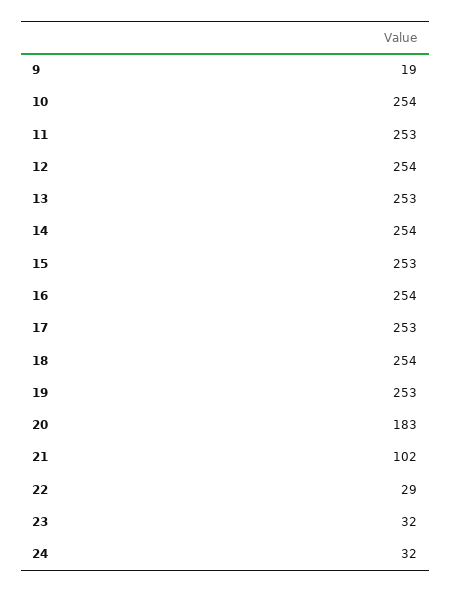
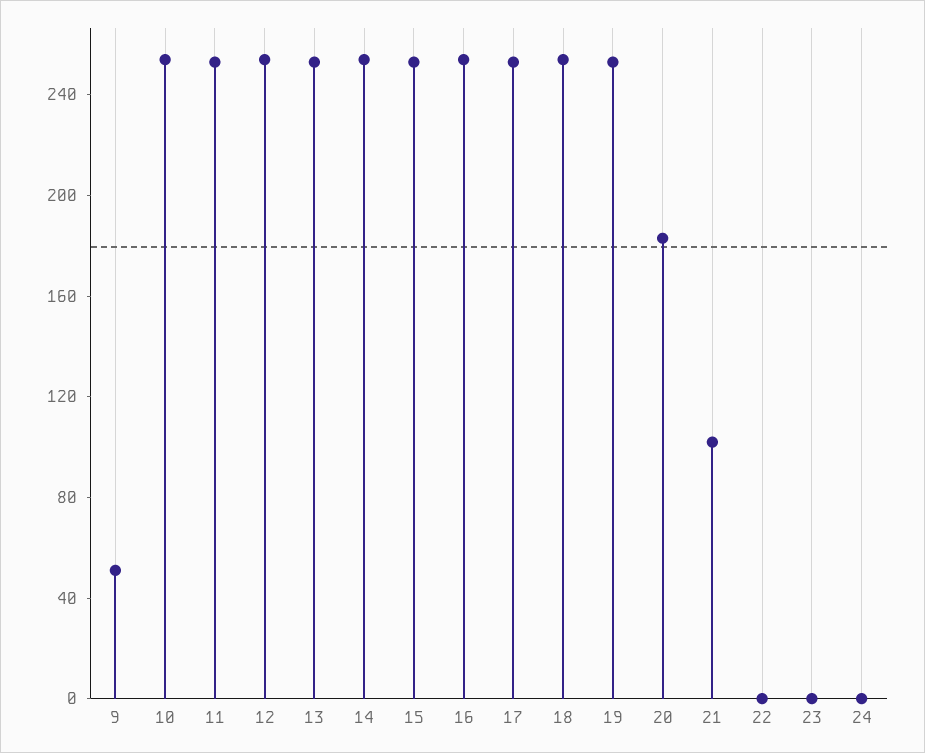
9: 19 -> 50
22: 29 -> 0
23: 32 -> 0
24: 32 -> 0

